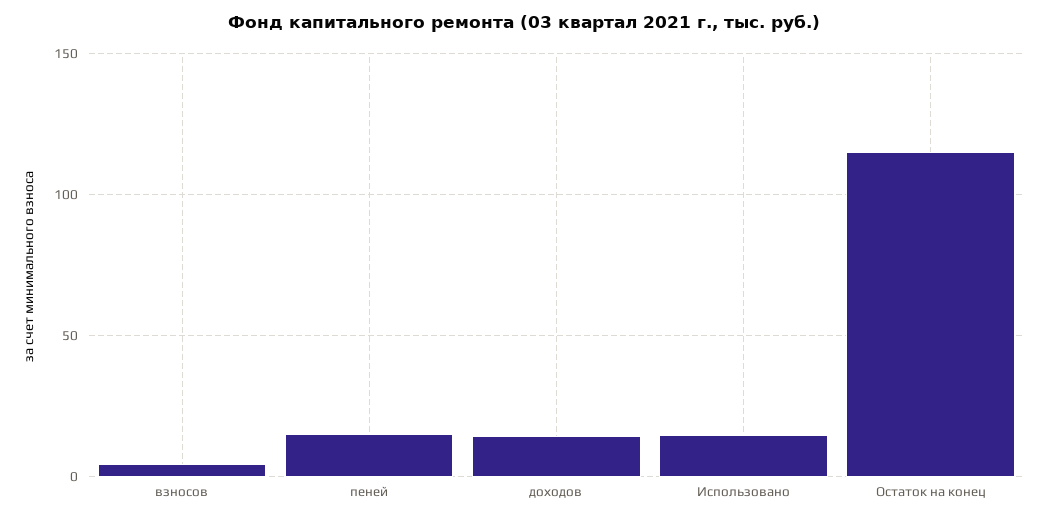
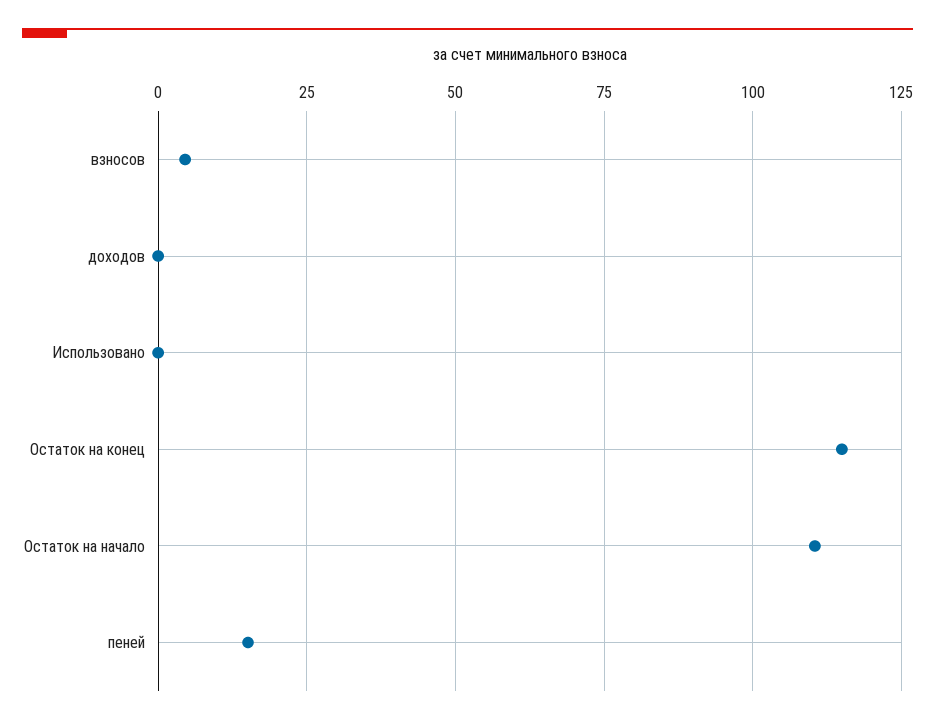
доходов: 15 -> 0
Использовано: 15 -> 0
Остаток на начало: none -> 110

